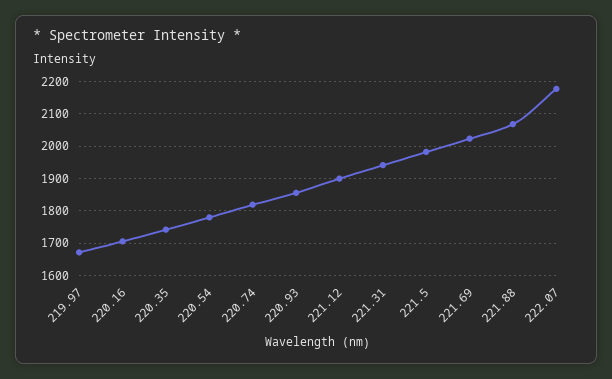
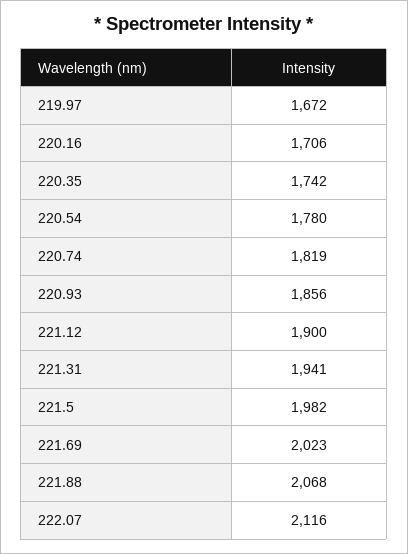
222.07: 2180 -> 2116

